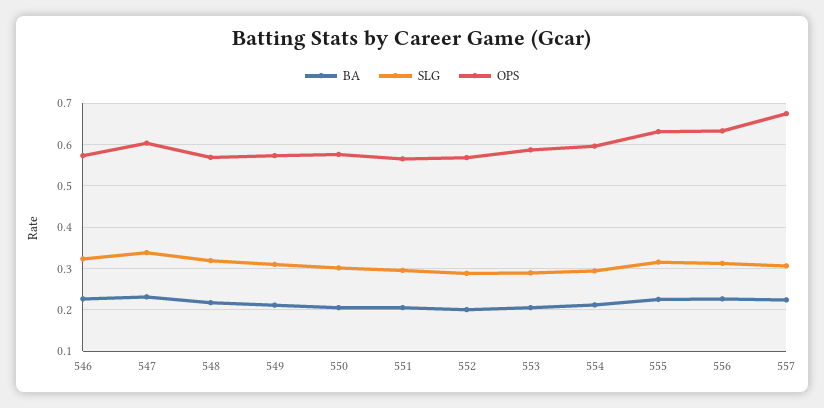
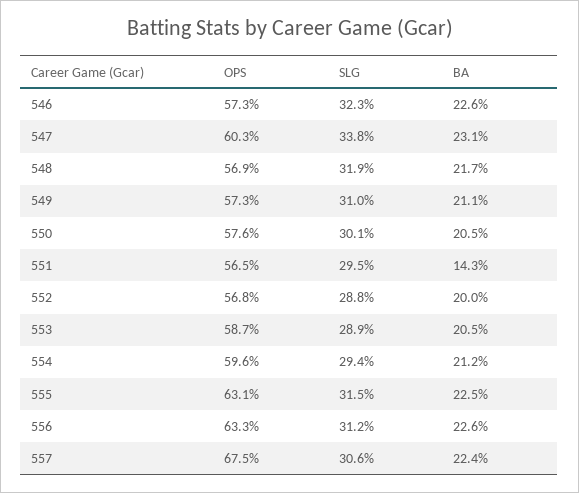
BA, 551: 0.2 -> 0.143

